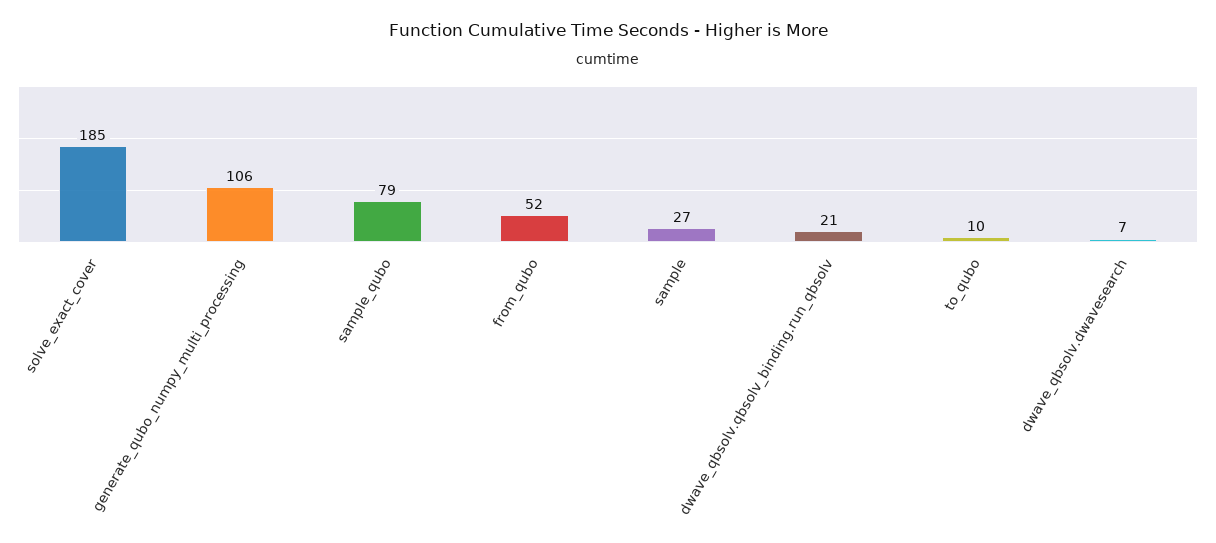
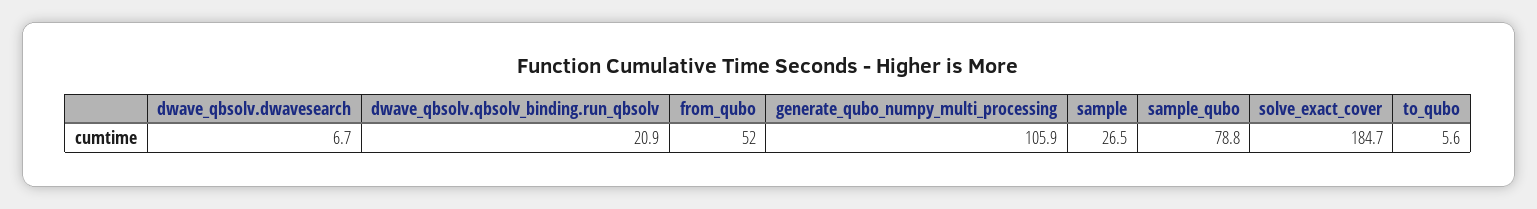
to_qubo: 10 -> 5.6

